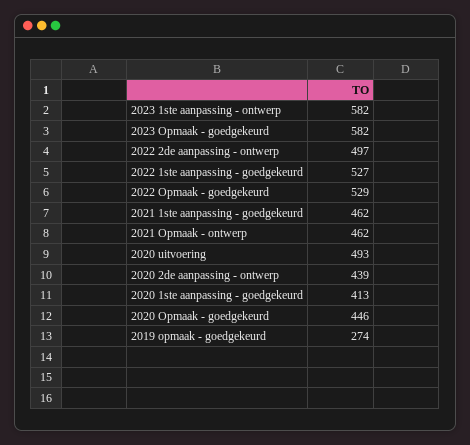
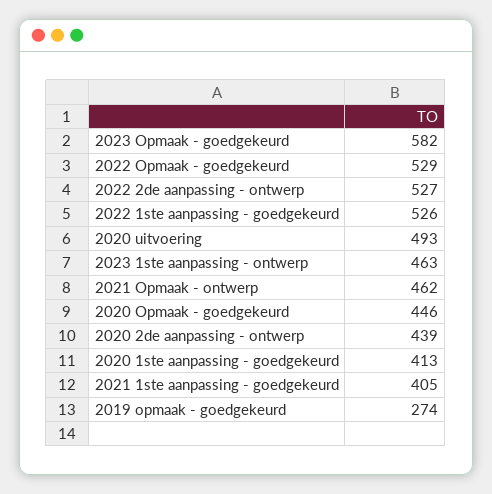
2023 1ste aanpassing - ontwerp: 582 -> 463
2022 2de aanpassing - ontwerp: 497 -> 527
2022 1ste aanpassing - goedgekeurd: 527 -> 526
2021 1ste aanpassing - goedgekeurd: 462 -> 405

